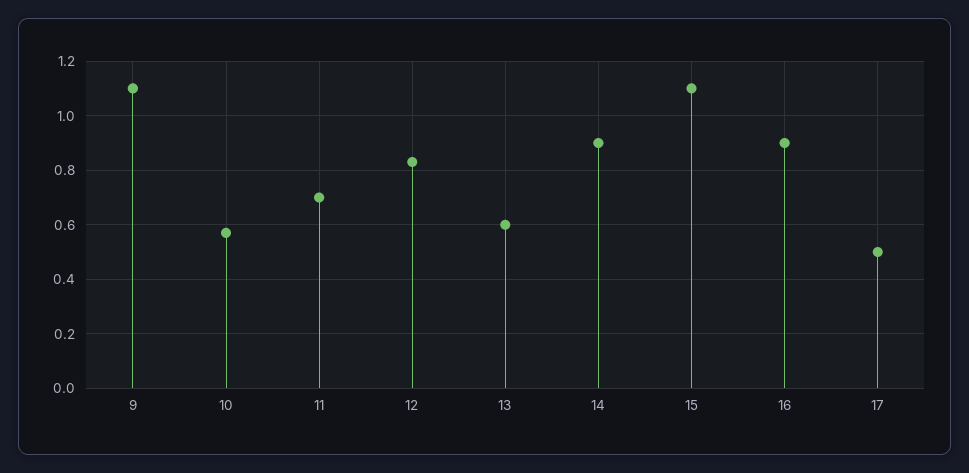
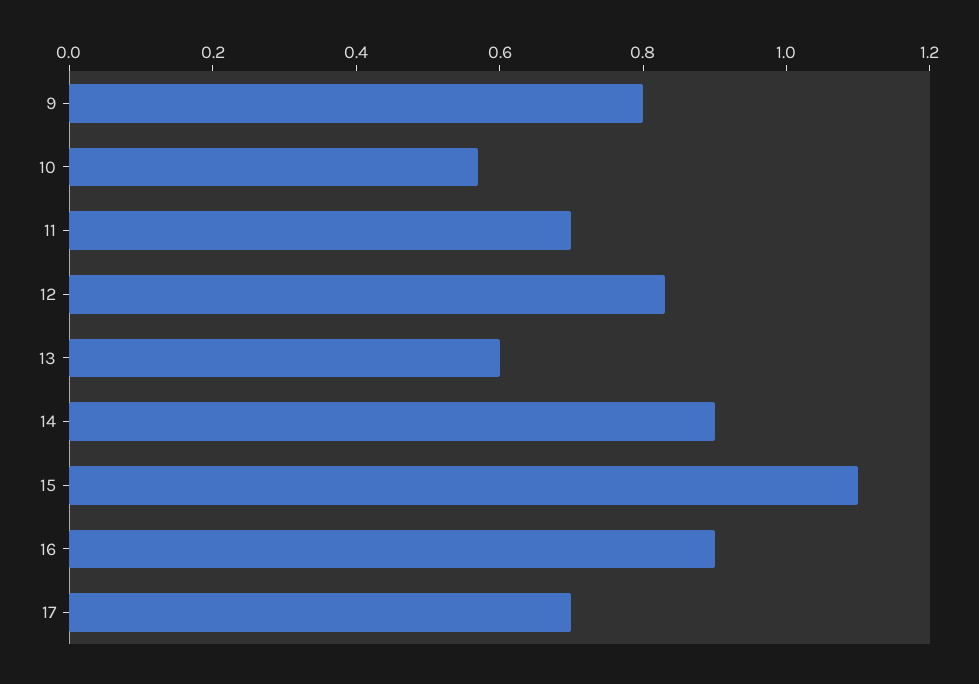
9: 1.1 -> 0.8
17: 0.5 -> 0.7

